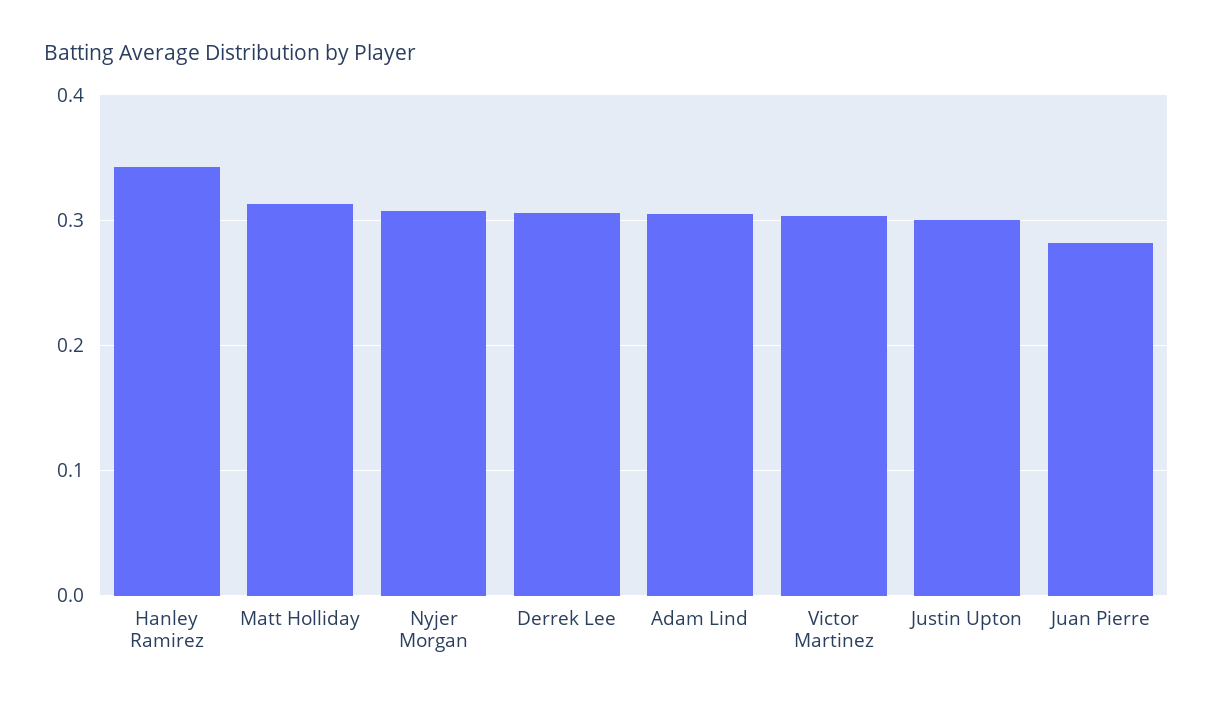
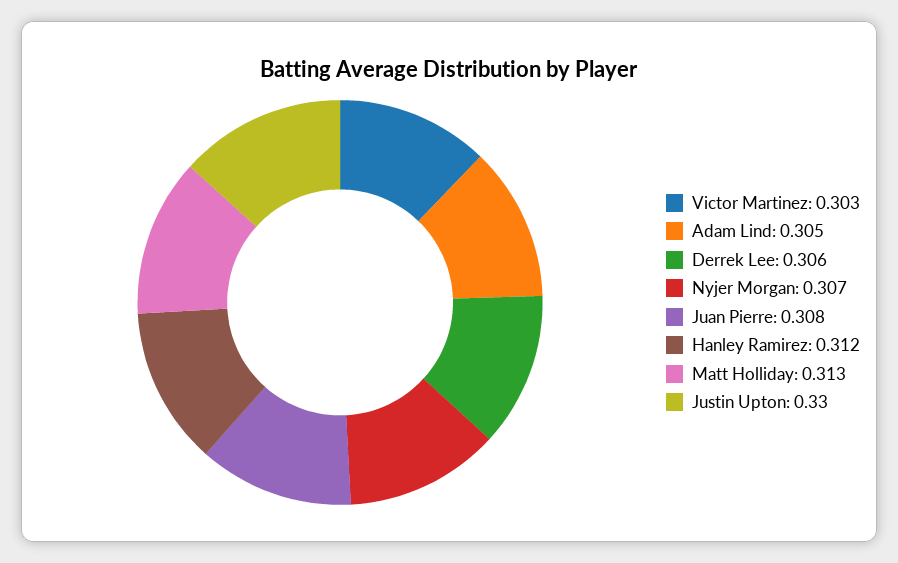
Hanley Ramirez: 0.34 -> 0.312
Justin Upton: 0.3 -> 0.33
Juan Pierre: 0.28 -> 0.308

